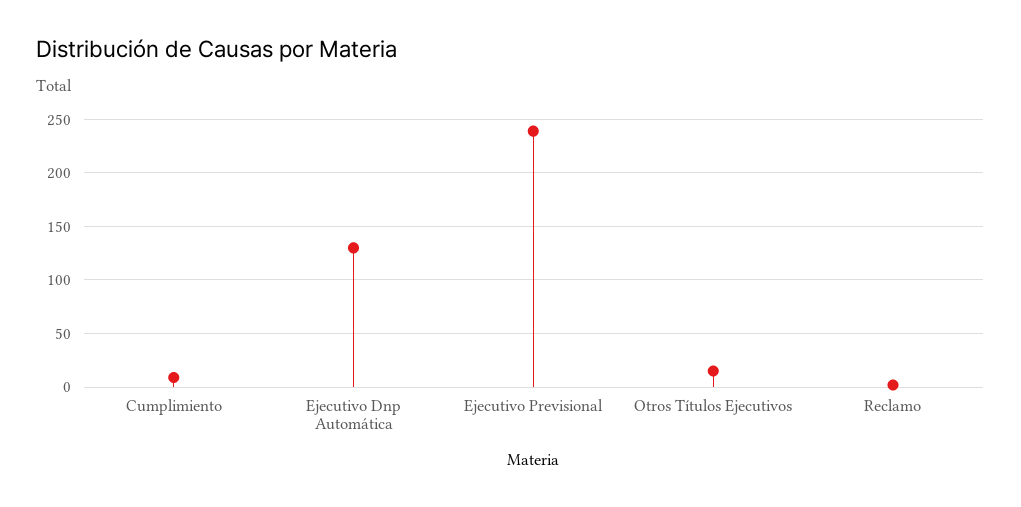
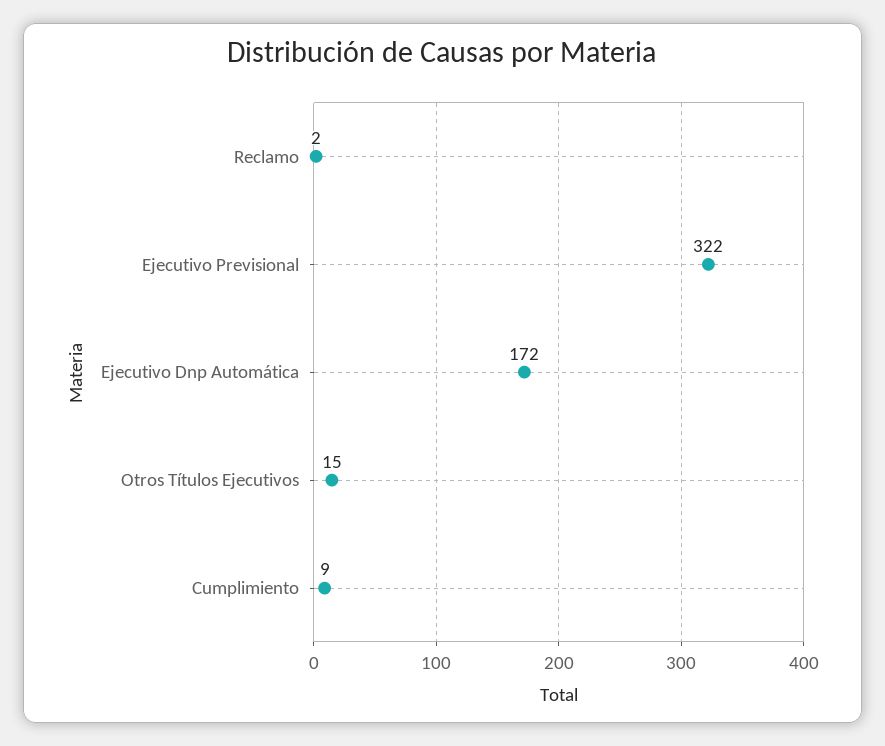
Ejecutivo Dnp Automática: 130 -> 172
Ejecutivo Previsional: 240 -> 322

